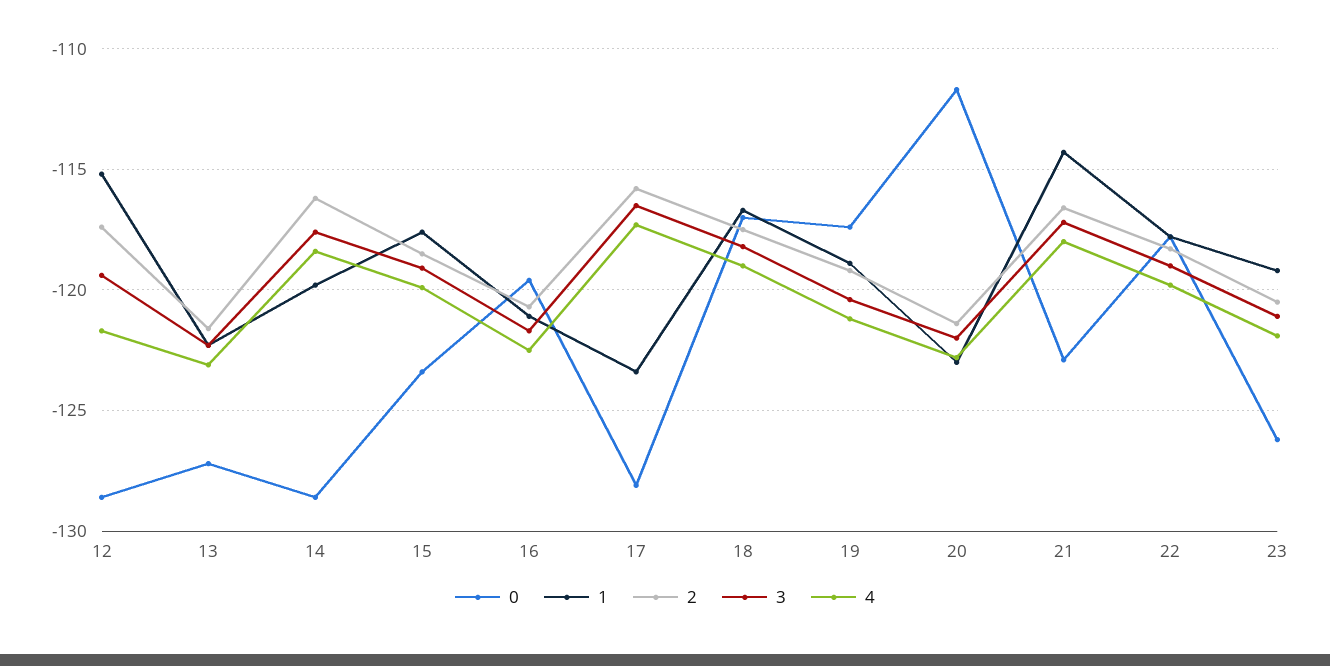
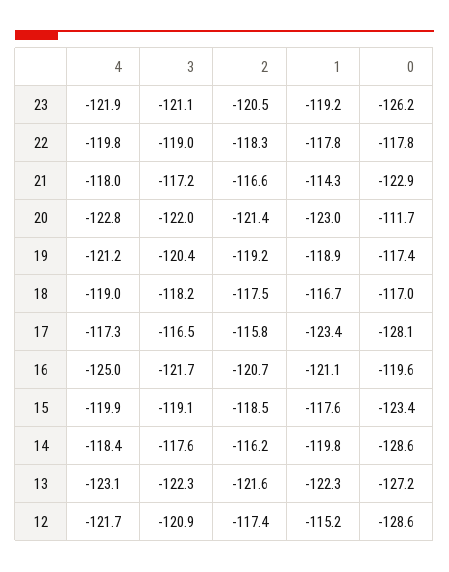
3, 12: -119.5 -> -120.9
4, 16: -122.5 -> -125

